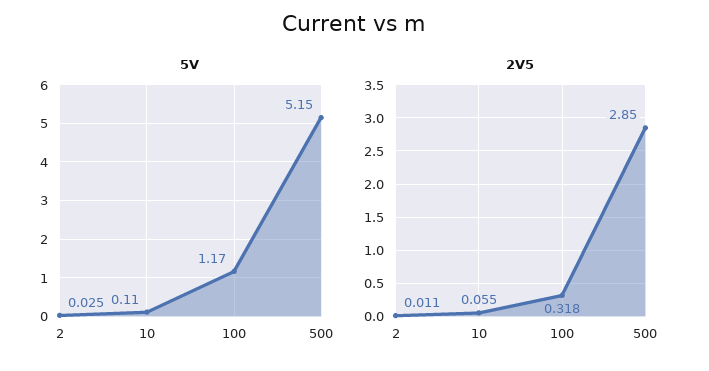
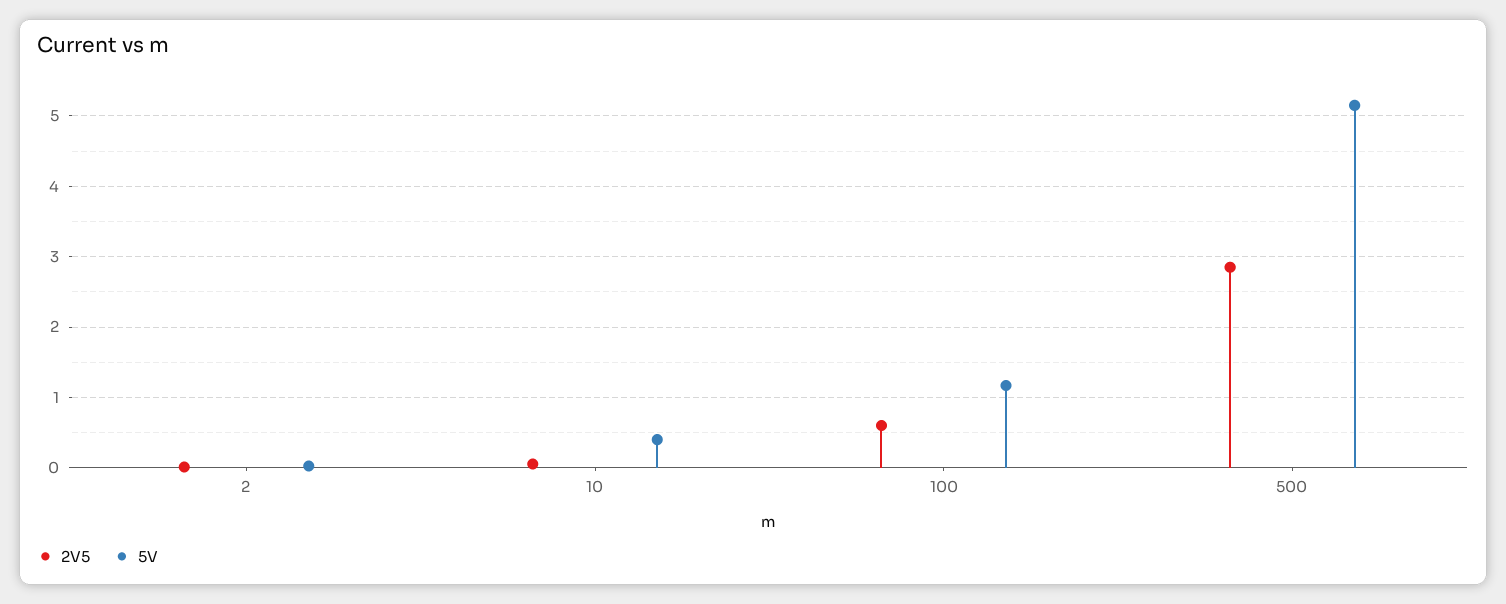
5V, 10: 0.11 -> 0.4
2V5, 100: 0.318 -> 0.6

